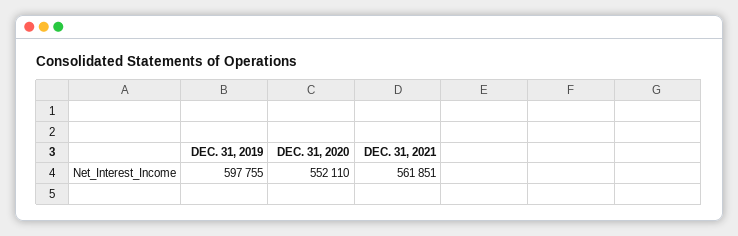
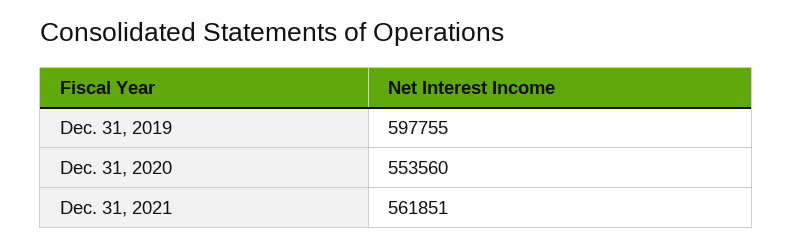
DEC. 31, 2020: 552110 -> 553560

